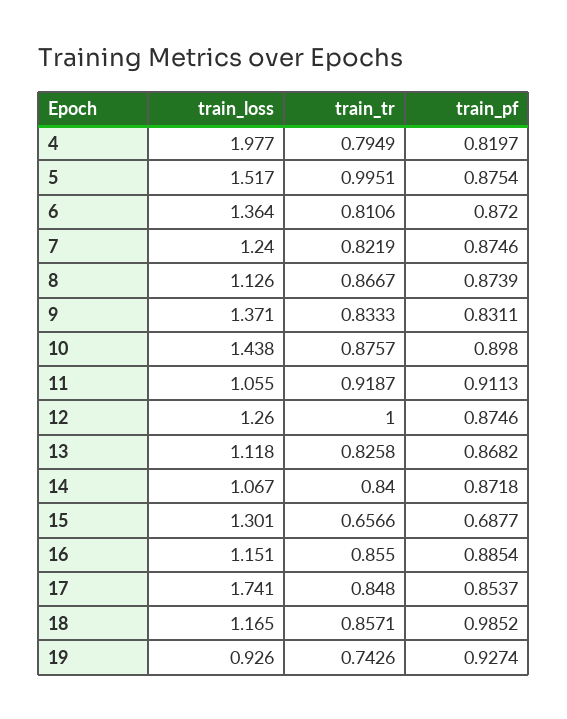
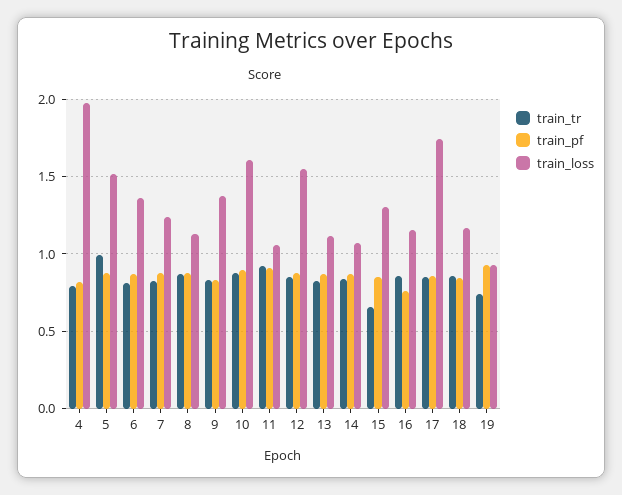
train_loss, 10: 1.438 -> 1.6
train_loss, 12: 1.26 -> 1.55
train_tr, 12: 1 -> 0.85
train_pf, 15: 0.6877 -> 0.85
train_pf, 16: 0.8854 -> 0.75
train_pf, 18: 0.9852 -> 0.85

